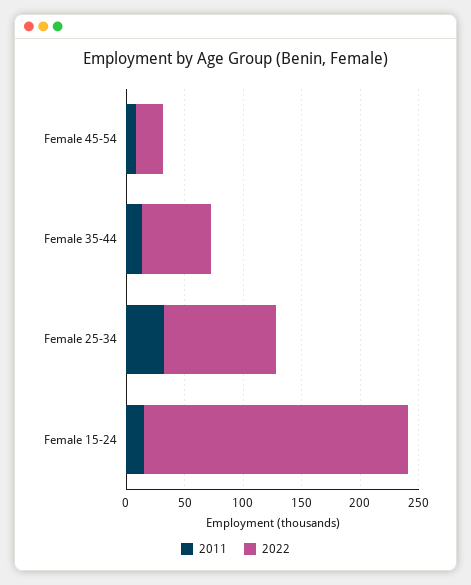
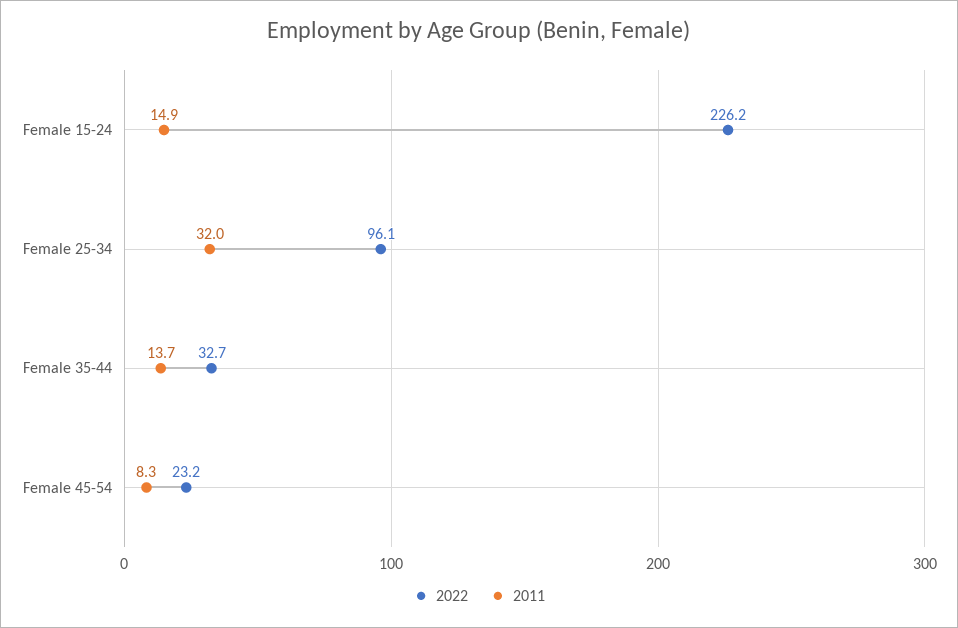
2022, Female 35-44: 60 -> 32.7

